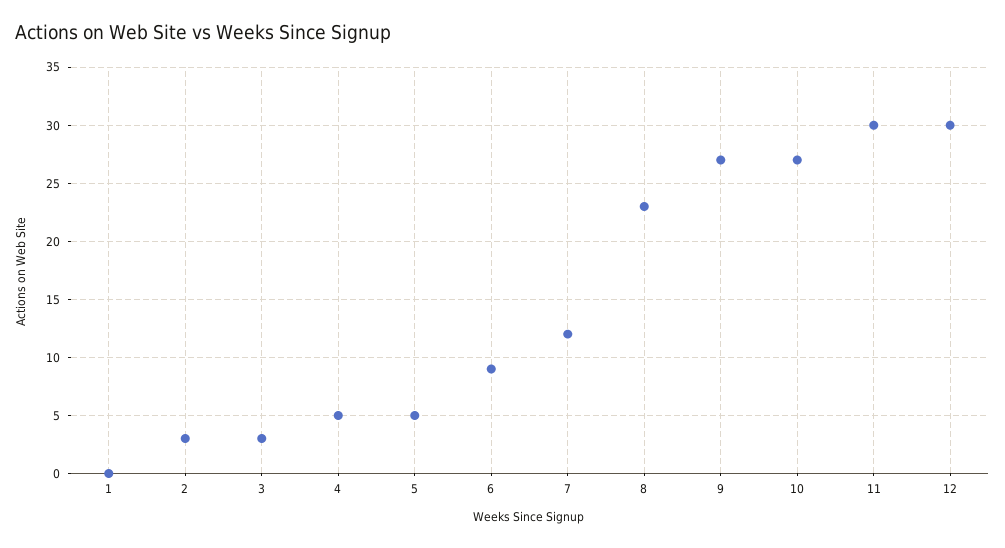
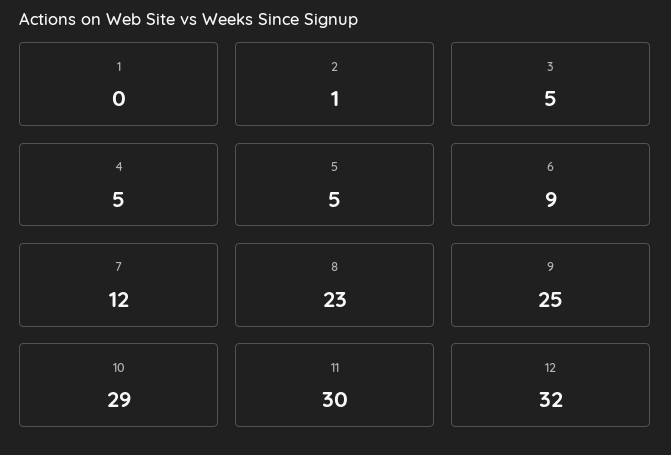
2: 3 -> 1
3: 3 -> 5
9: 27 -> 25
10: 27 -> 29
12: 30 -> 32

